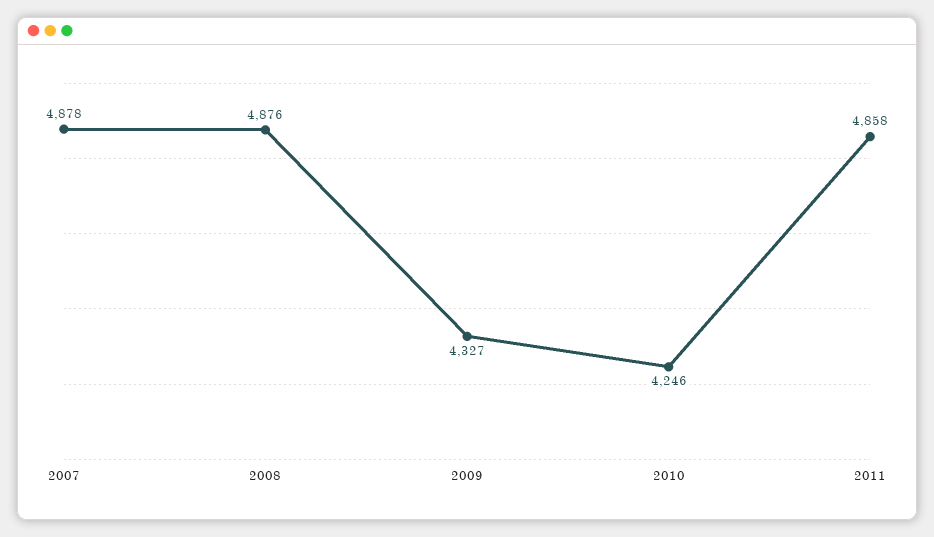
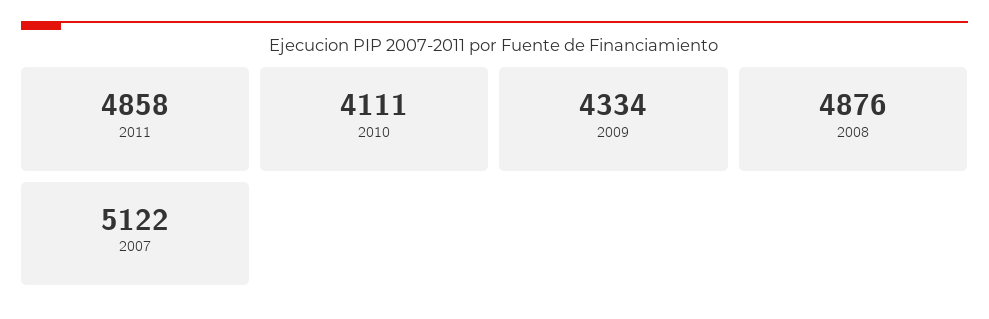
2007: 4878 -> 5122
2009: 4327 -> 4334
2010: 4246 -> 4111

